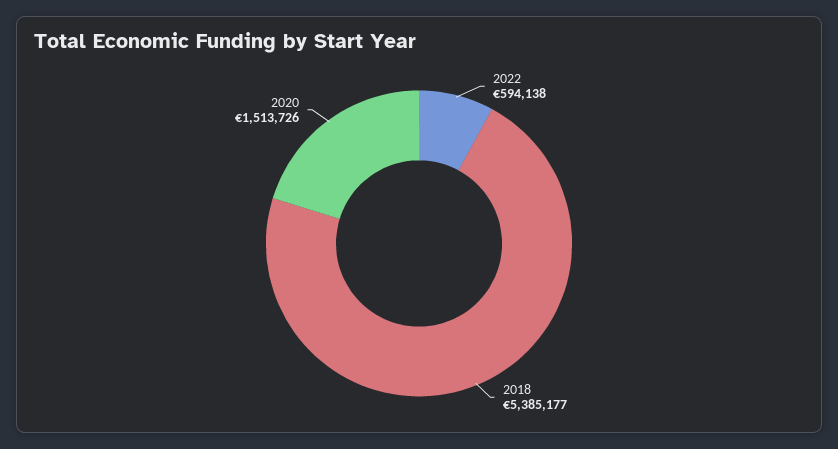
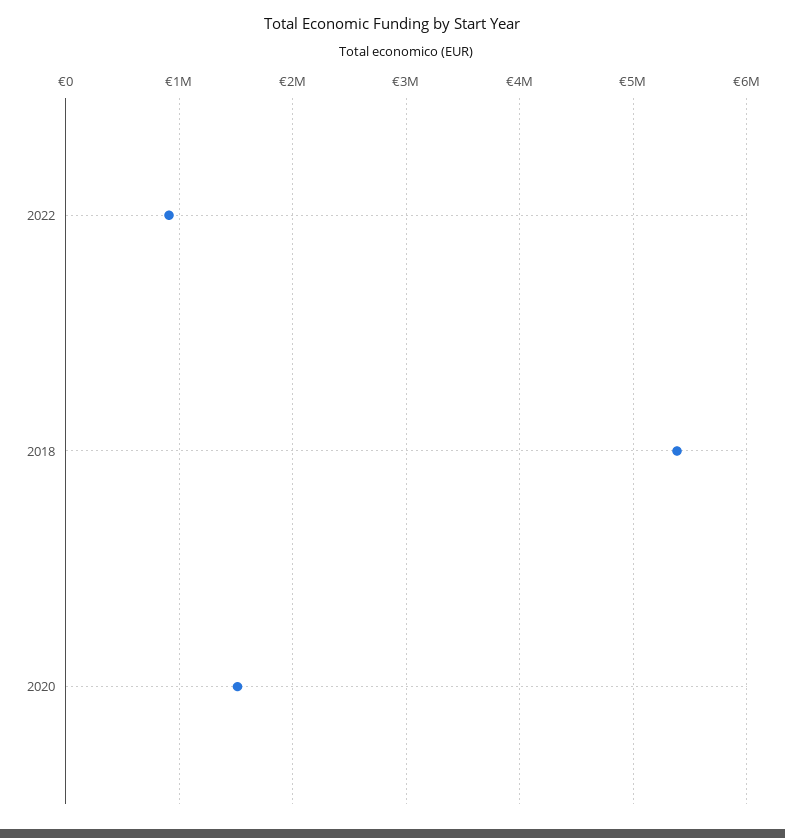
2022: 594138 -> 900000

